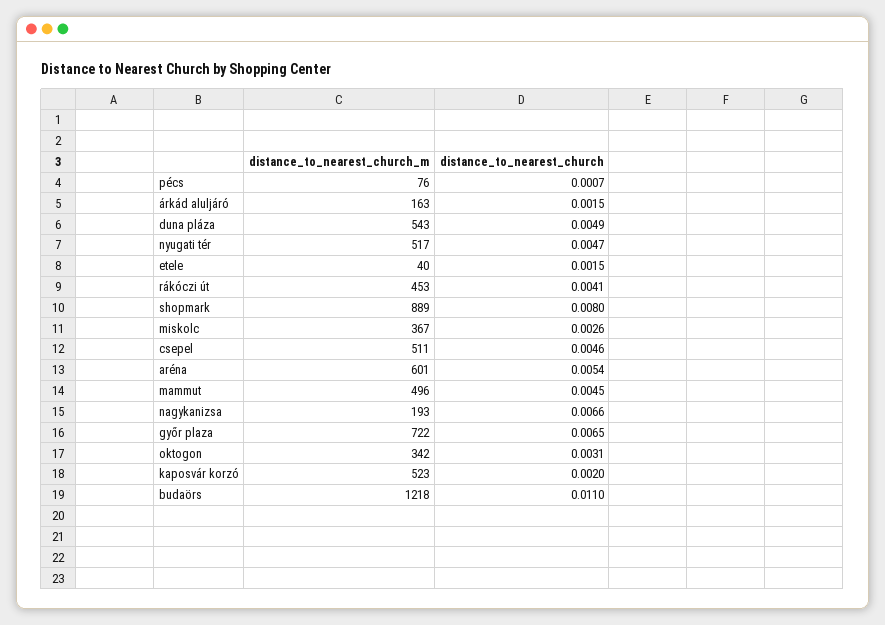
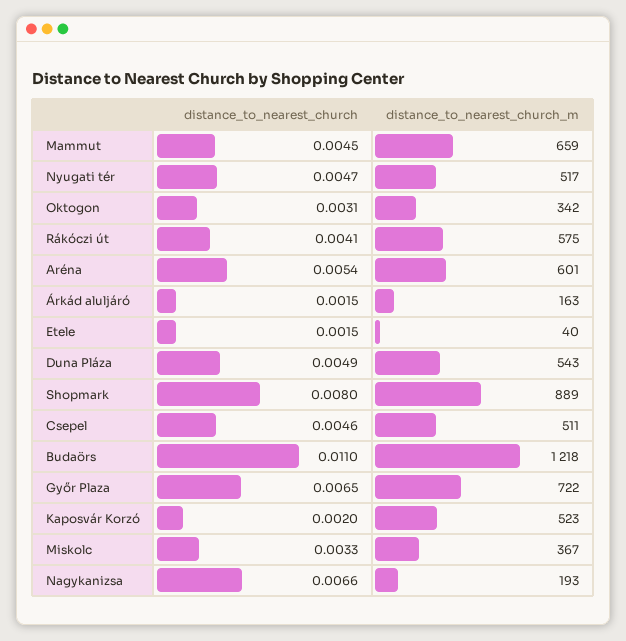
distance_to_nearest_church_m, pécs: 76 -> none
distance_to_nearest_church, pécs: 0.0007 -> none
distance_to_nearest_church_m, rákóczi út: 453 -> 575
distance_to_nearest_church, miskolc: 0.0026 -> 0.0033
distance_to_nearest_church_m, mammut: 496 -> 659

